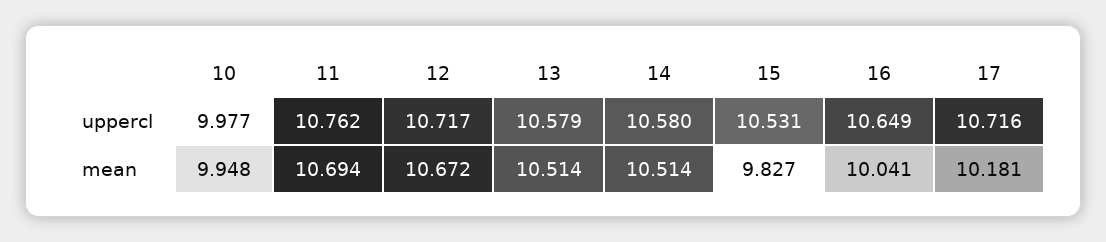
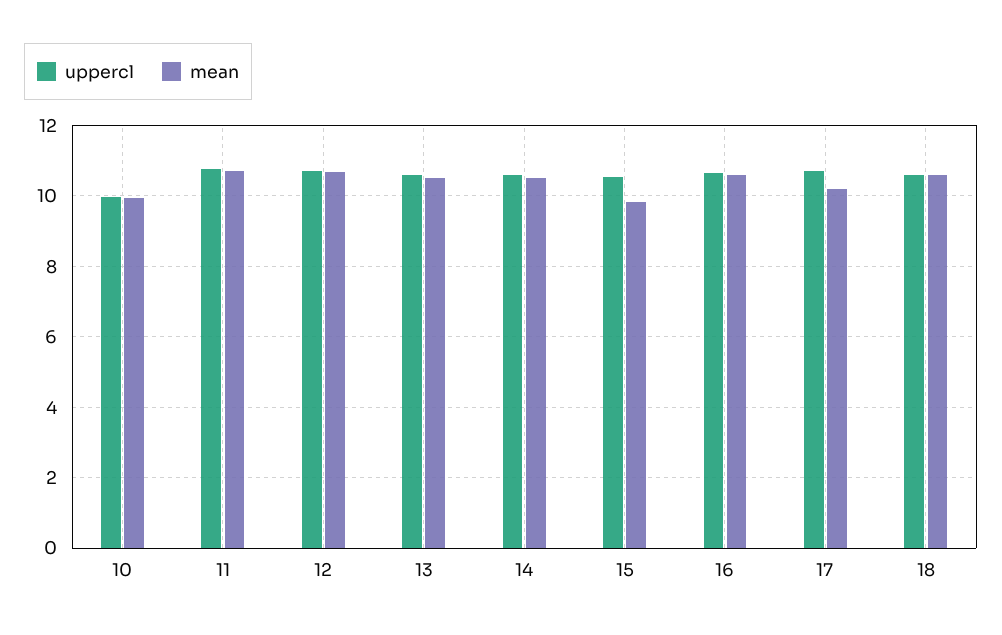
mean, 16: 10.041 -> 10.6
uppercl, 18: none -> 10.6
mean, 18: none -> 10.6

